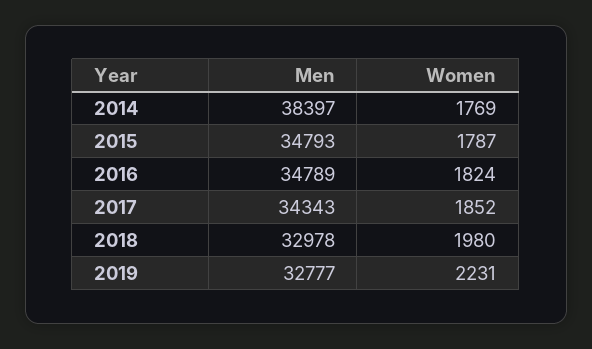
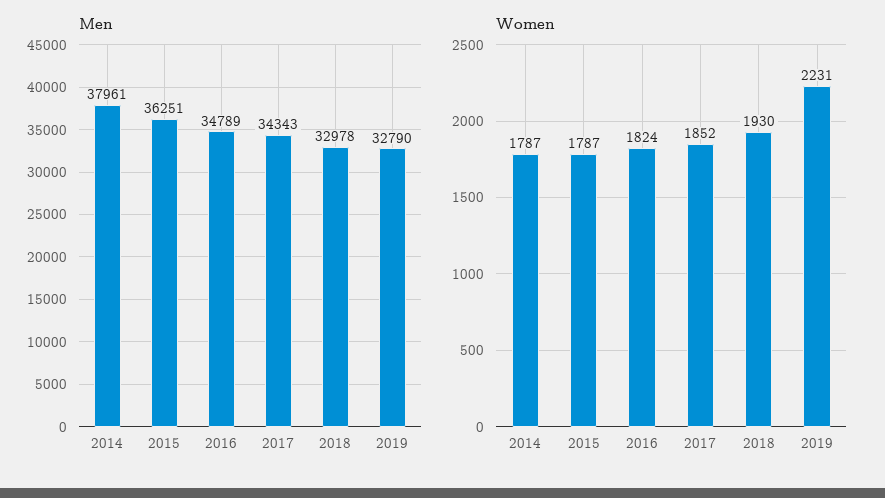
Men, 2014: 38397 -> 37961
Women, 2014: 1769 -> 1787
Men, 2015: 34793 -> 36251
Women, 2018: 1980 -> 1930
Men, 2019: 32777 -> 32790

